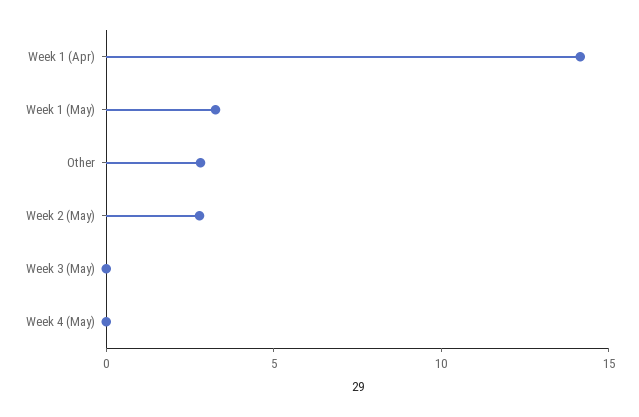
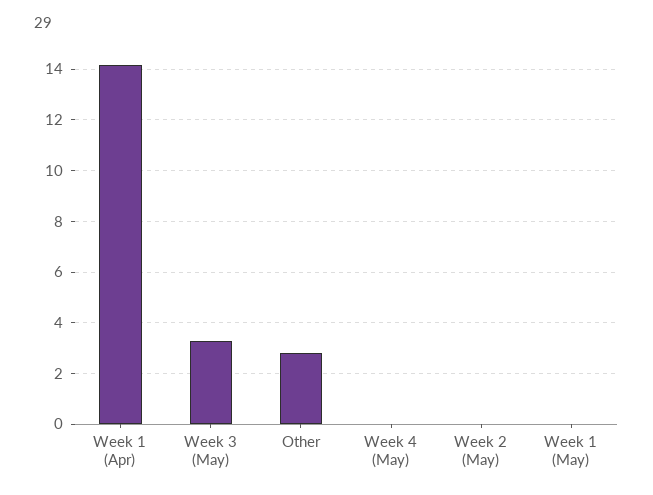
Week 1 (May): 3 -> 0
Week 2 (May): 3 -> 0
Week 3 (May): 0 -> 3.25

